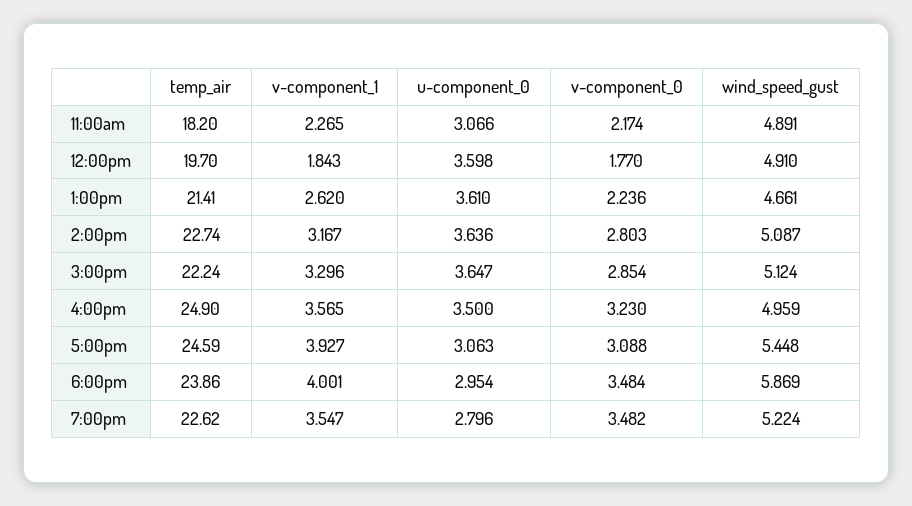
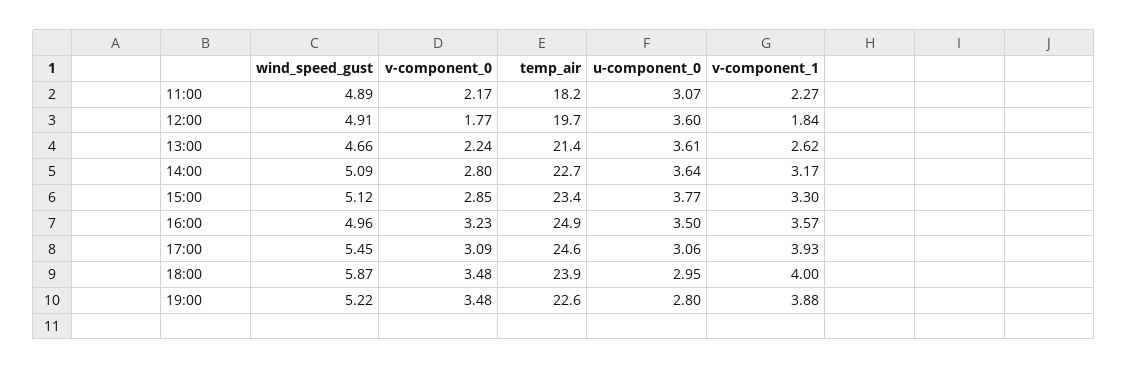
temp_air, 3:00pm: 22.24 -> 23.4
u-component_0, 3:00pm: 3.647 -> 3.77
v-component_1, 7:00pm: 3.547 -> 3.88

